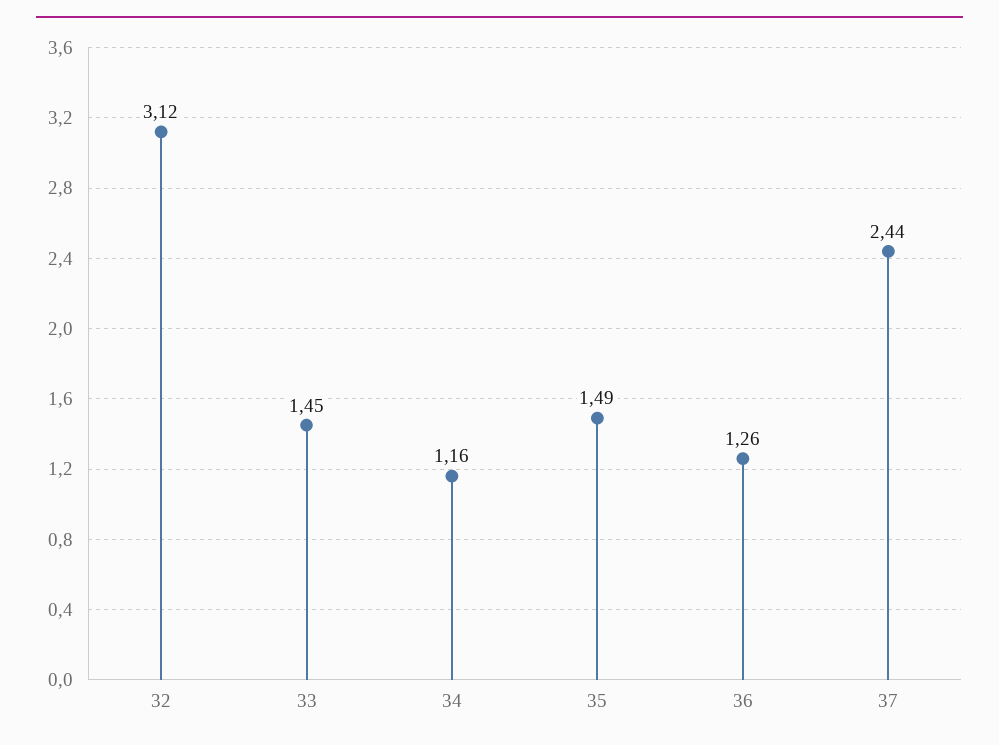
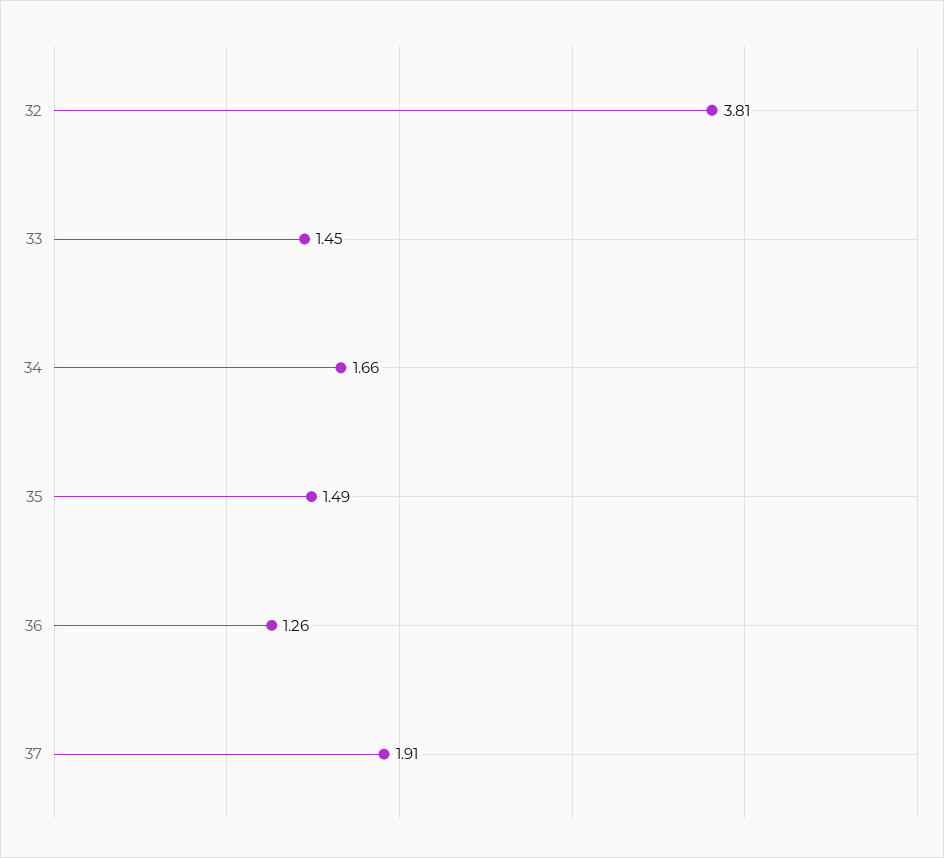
32: 3.12 -> 3.81
34: 1.16 -> 1.66
37: 2.44 -> 1.91

